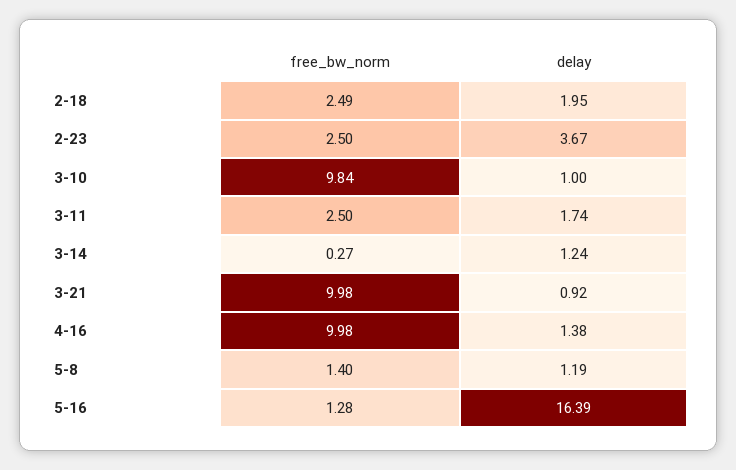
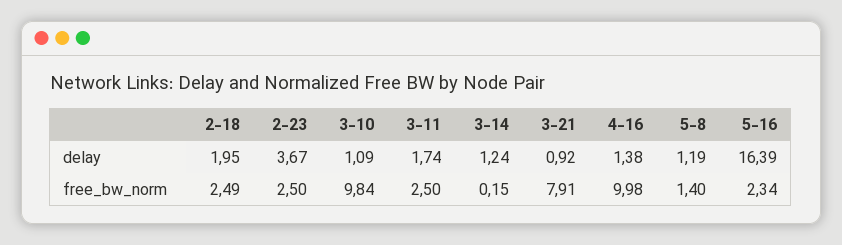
delay, 3-10: 1 -> 1.09
free_bw_norm, 3-14: 0.27 -> 0.15
free_bw_norm, 3-21: 9.98 -> 7.91
free_bw_norm, 5-16: 1.28 -> 2.34

